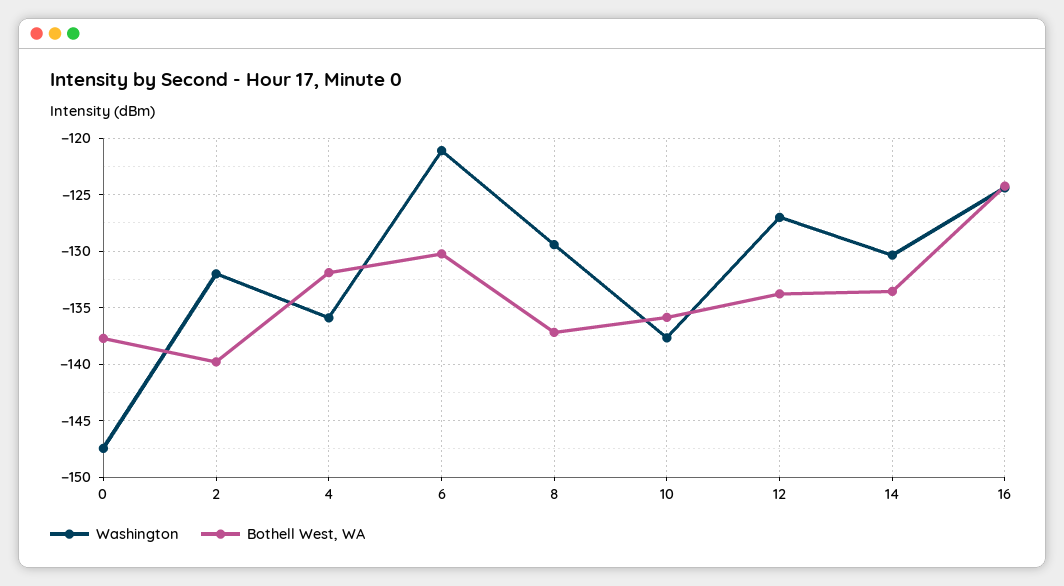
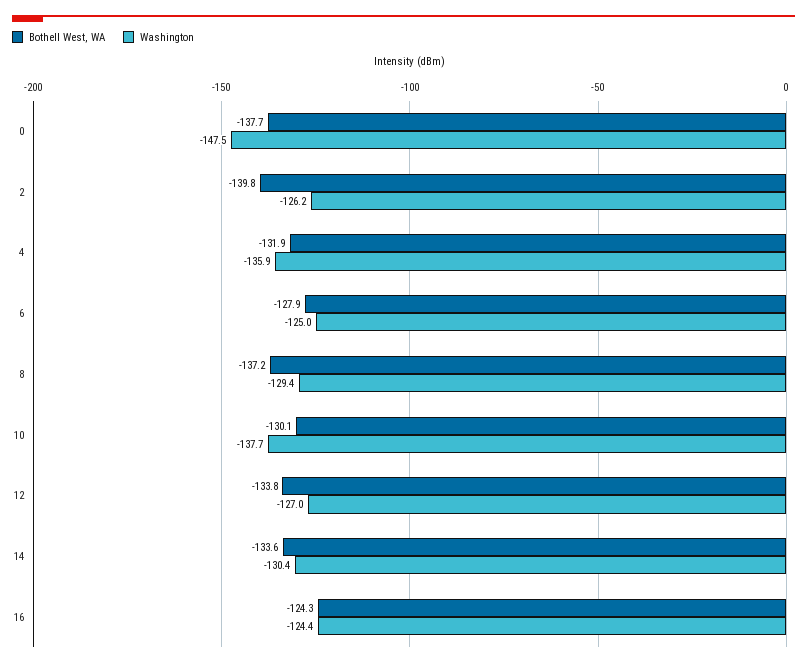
Washington, 2: -132 -> -126.2
Washington, 6: -121 -> -125
Bothell West, WA, 6: -130 -> -127.9
Bothell West, WA, 10: -136 -> -130.1

